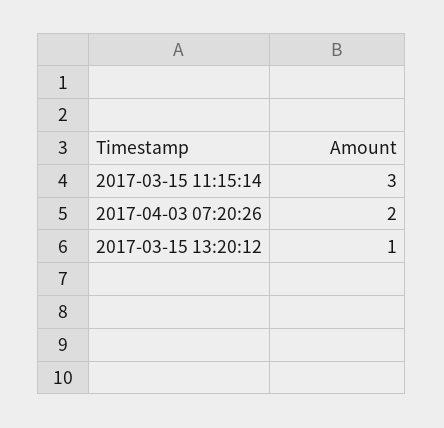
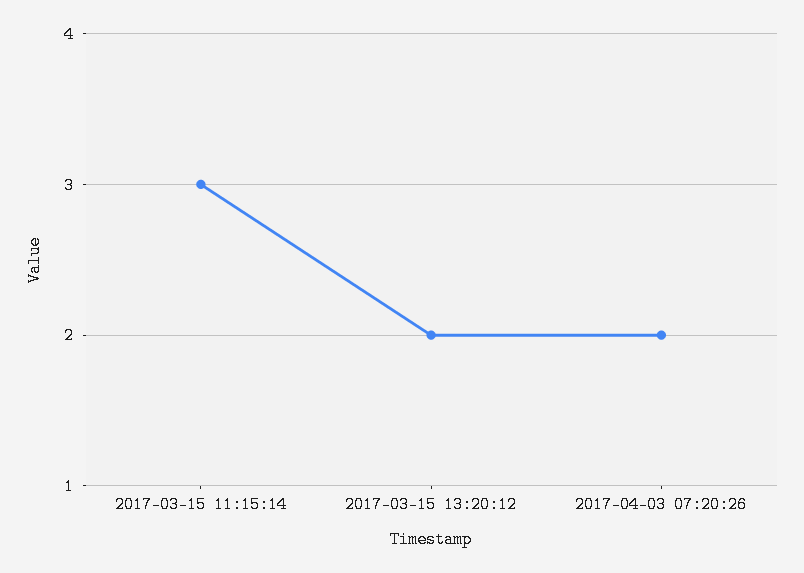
2017-03-15 13:20:12: 1 -> 2

